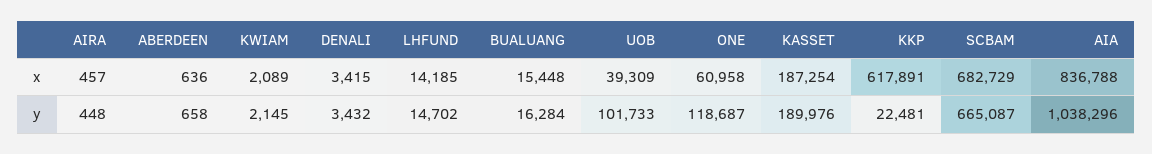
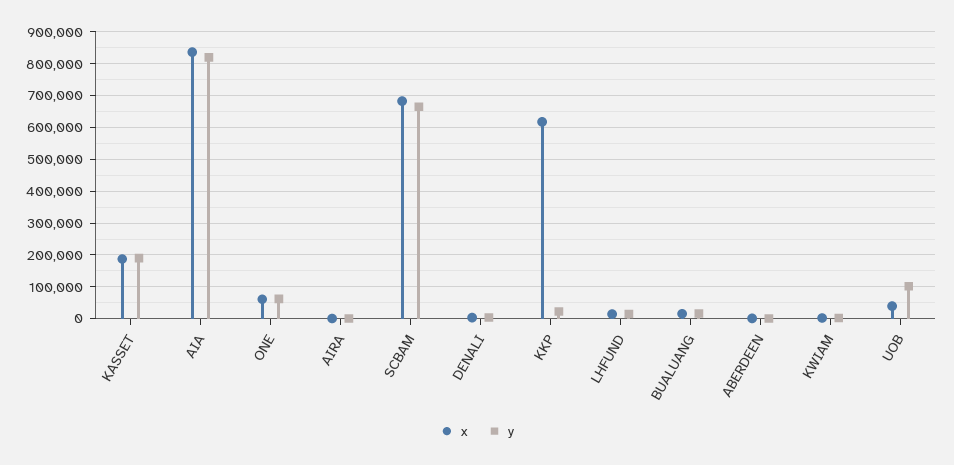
y, ONE: 118687 -> 60000
y, AIA: 1038296 -> 820000

